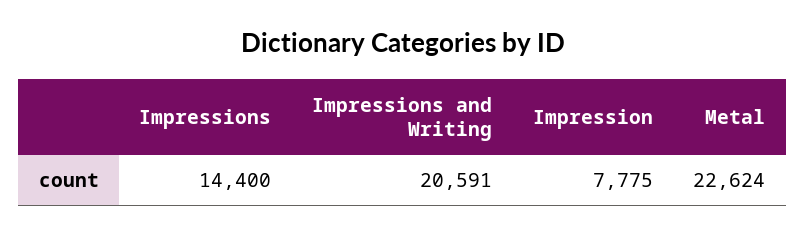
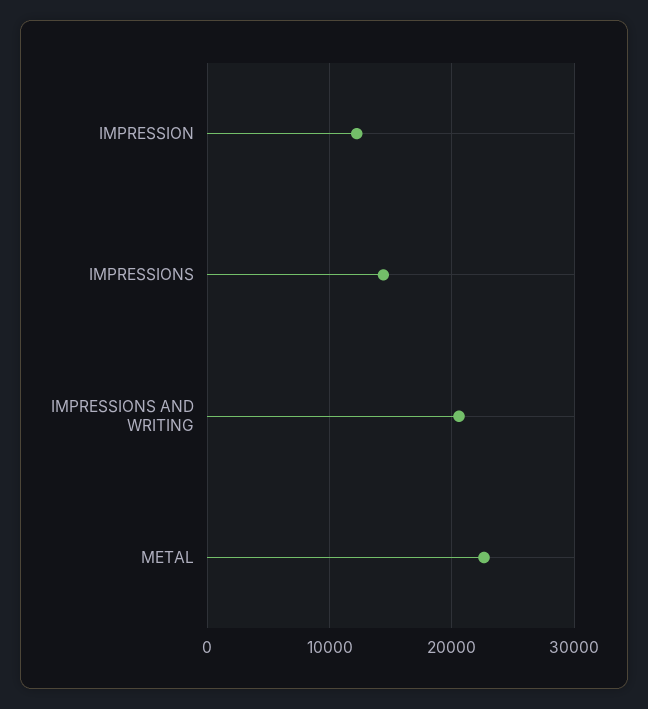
Impression: 7775 -> 12000

